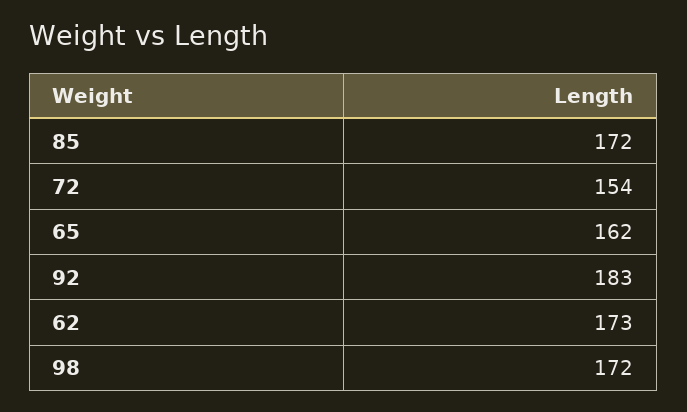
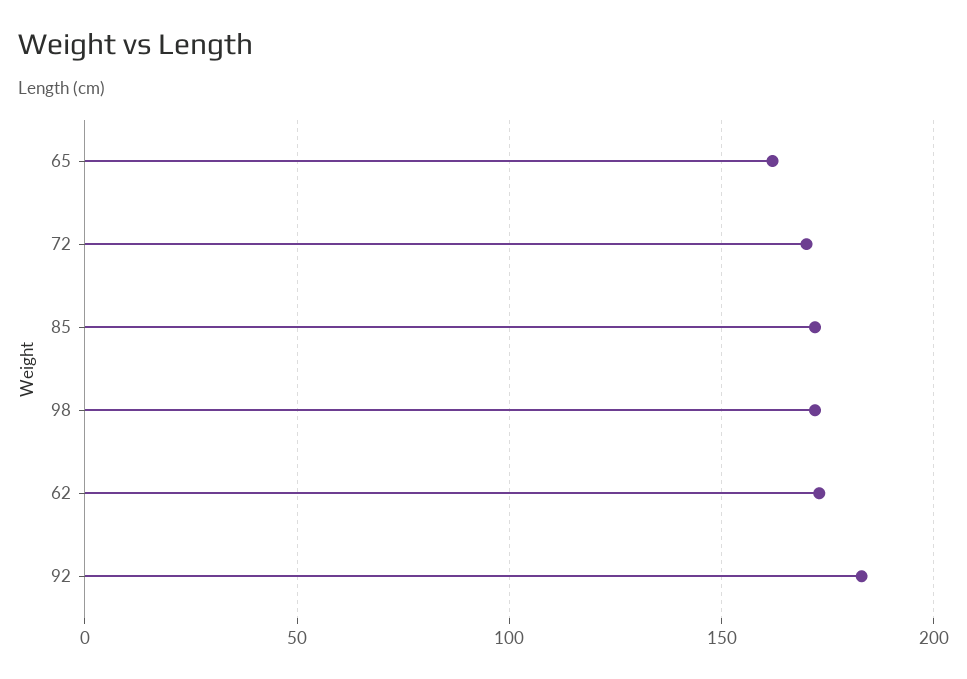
72: 154 -> 170

